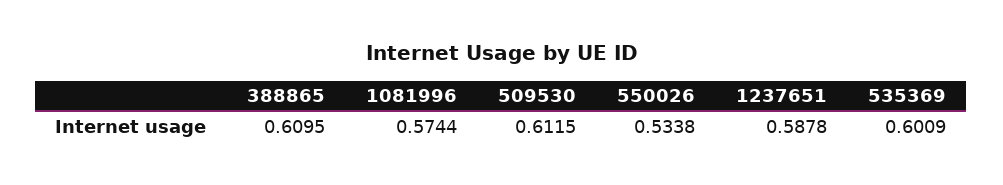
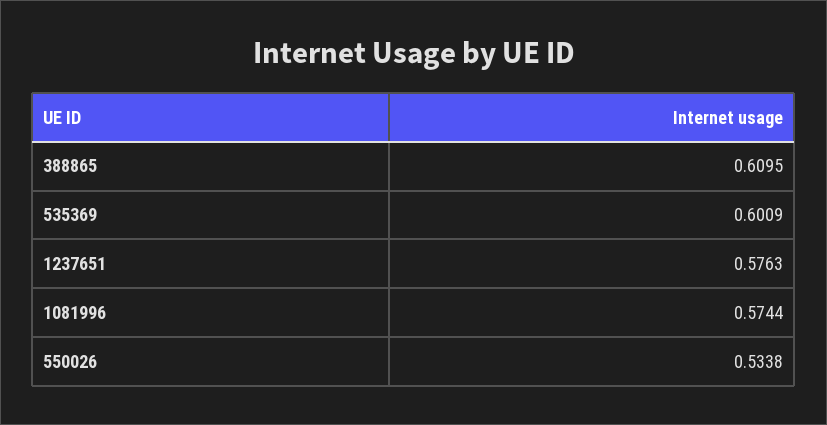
509530: 0.6115 -> none
1237651: 0.5878 -> 0.5763

